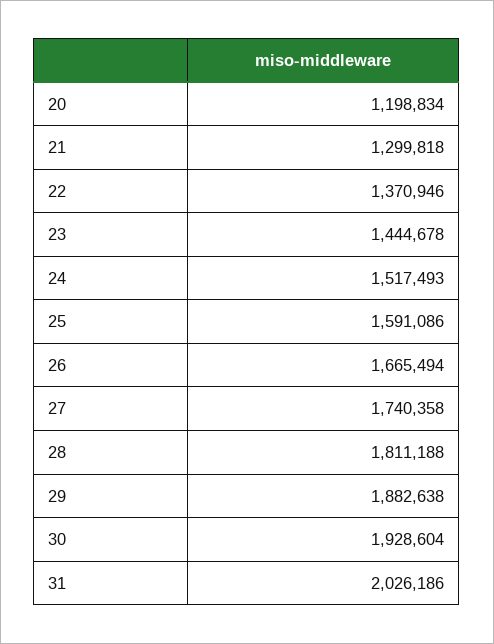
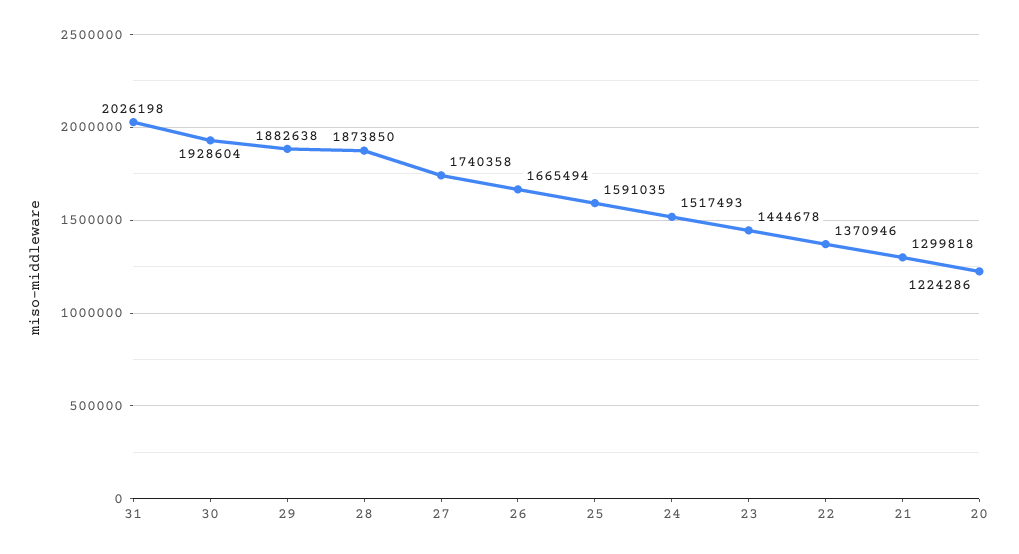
20: 1198834 -> 1224286
25: 1591086 -> 1591035
28: 1811188 -> 1873850
31: 2026186 -> 2026198

